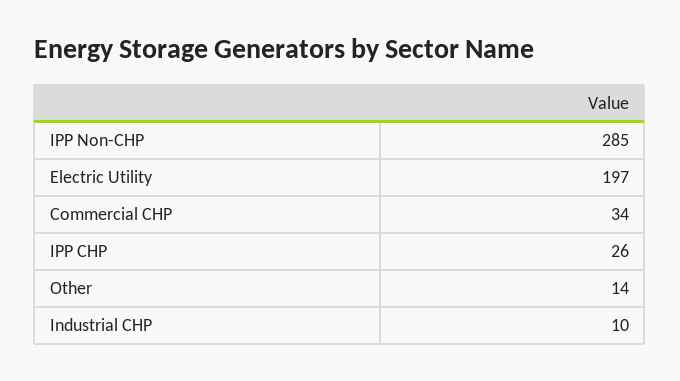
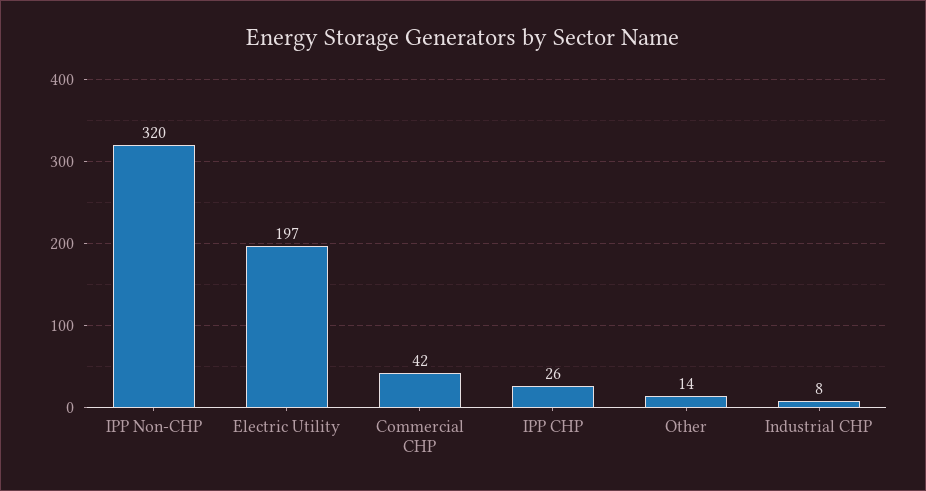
IPP Non-CHP: 285 -> 320
Commercial CHP: 34 -> 42
Industrial CHP: 10 -> 8

